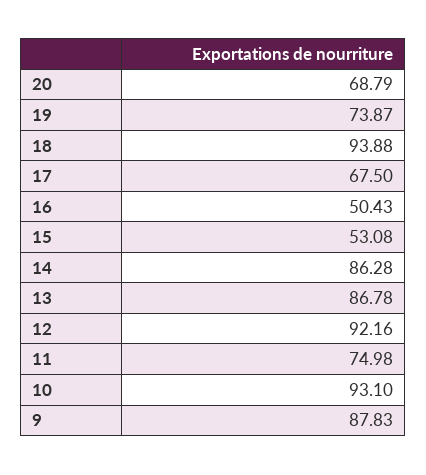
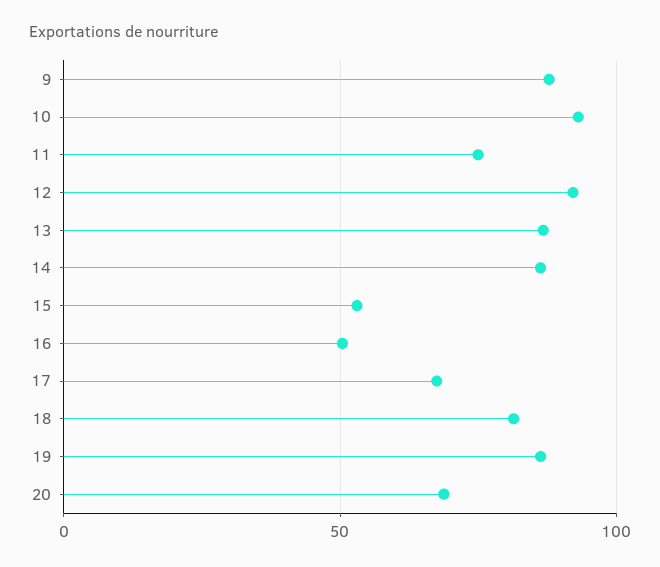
19: 73.87 -> 85
18: 93.88 -> 80

